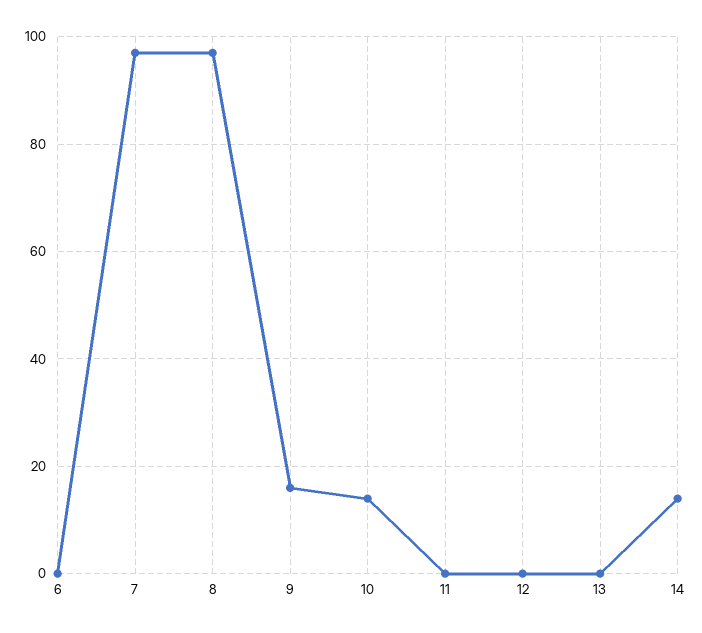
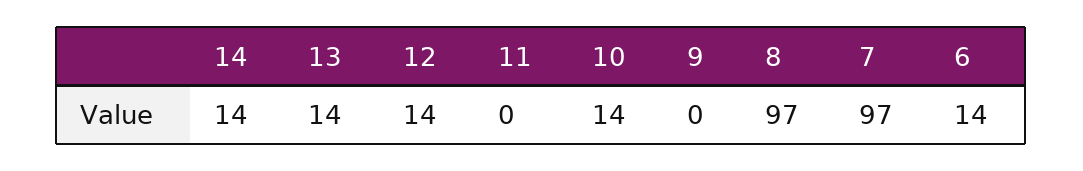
6: 0 -> 14
9: 15 -> 0
12: 0 -> 14
13: 0 -> 14

